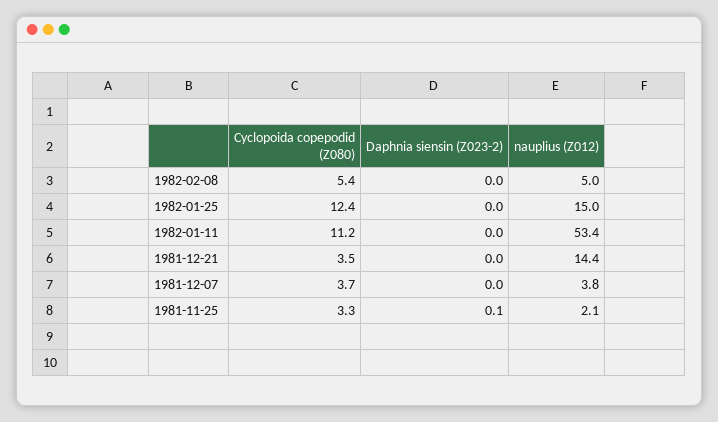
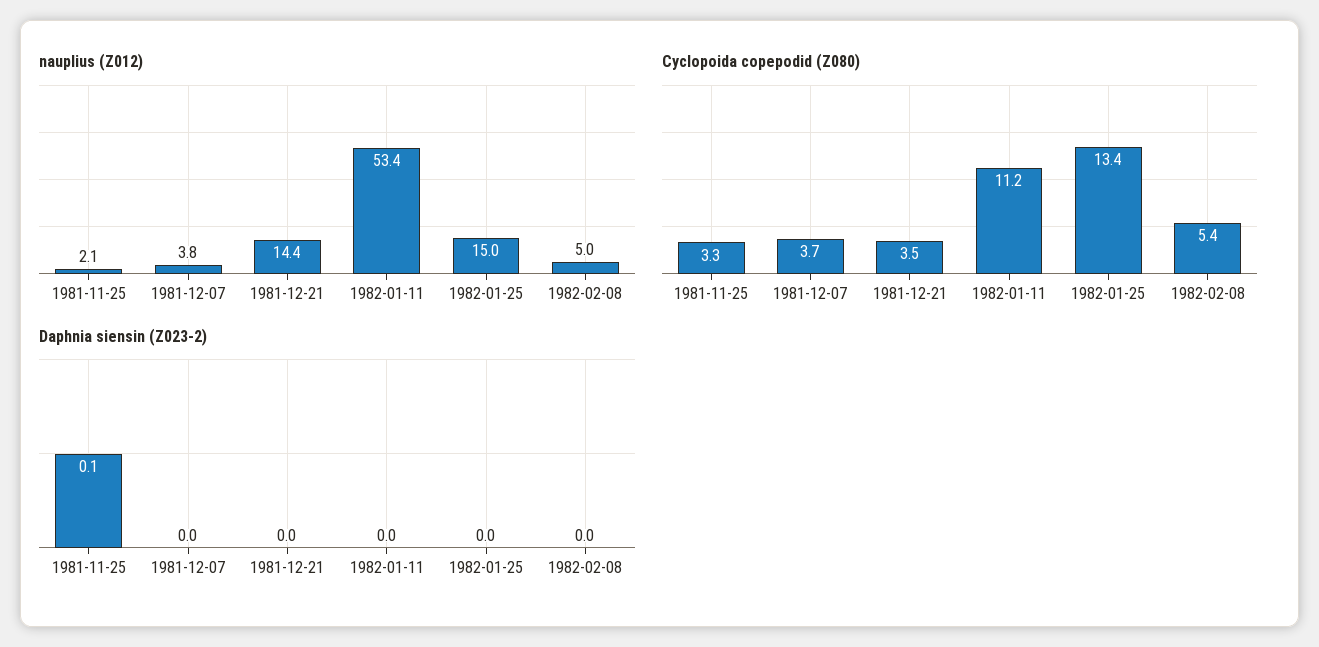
Cyclopoida copepodid (Z080), 1982-01-25: 12.4 -> 13.4

